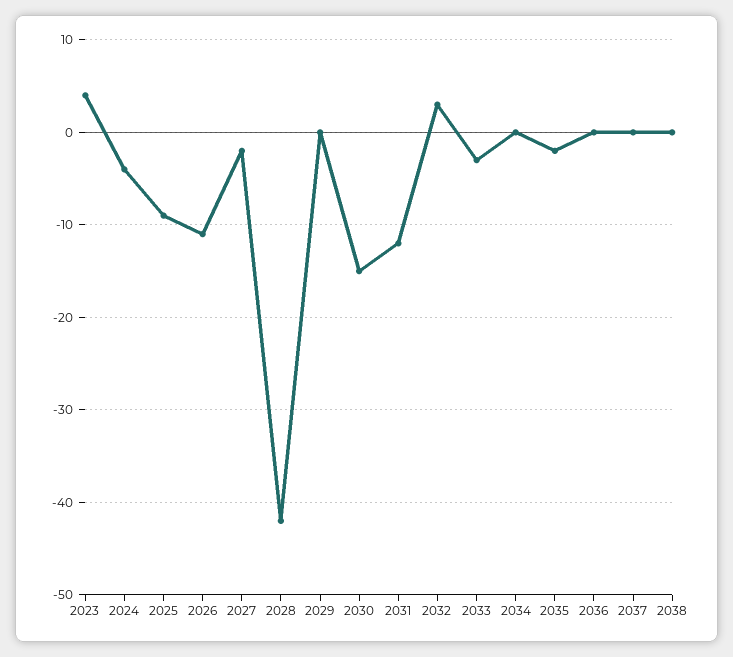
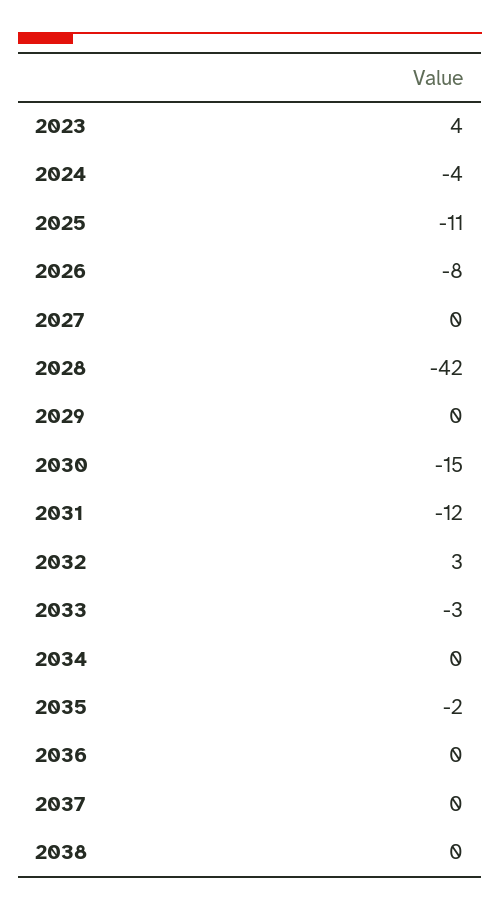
2025: -9 -> -11
2026: -11 -> -8
2027: -2 -> 0

